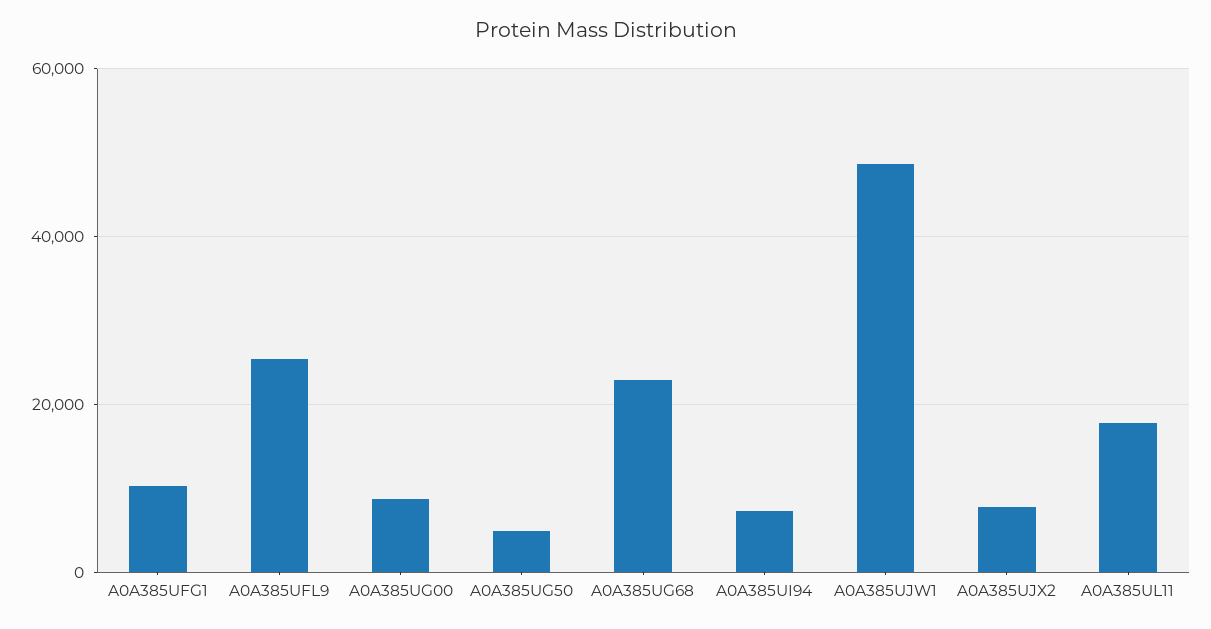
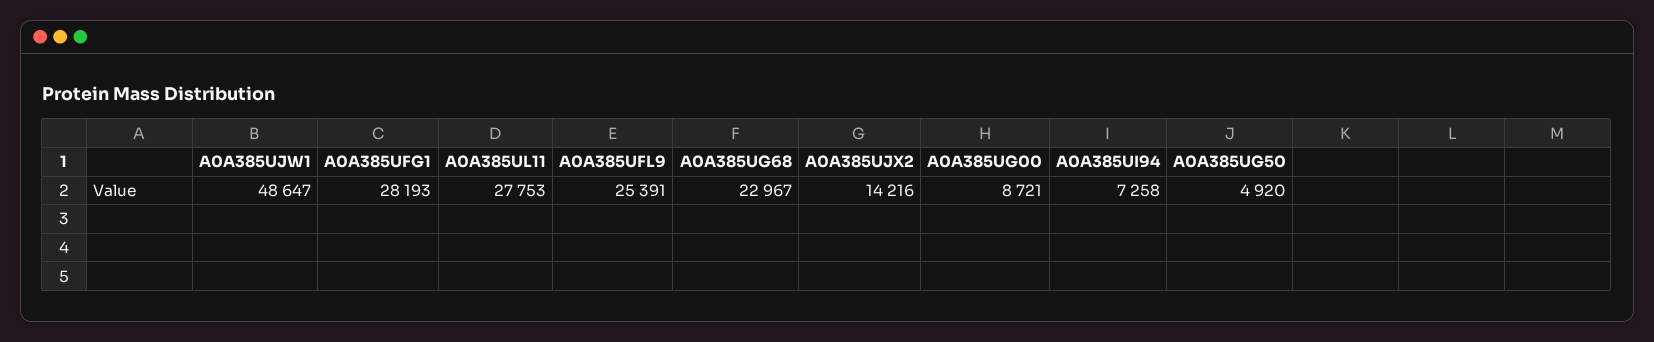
A0A385UFG1: 10000 -> 28193
A0A385UJX2: 8000 -> 14216
A0A385UL11: 18000 -> 27753

